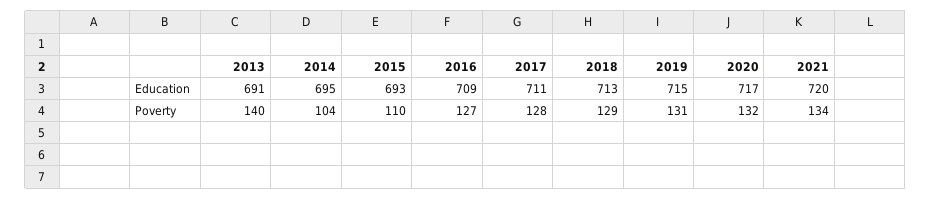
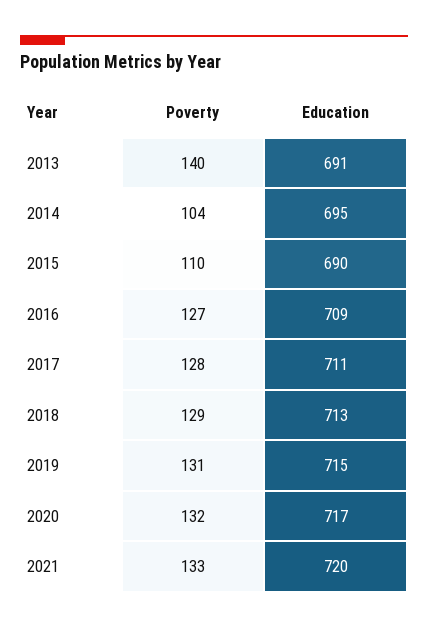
2015, Education: 693 -> 690
2021, Poverty: 134 -> 133

